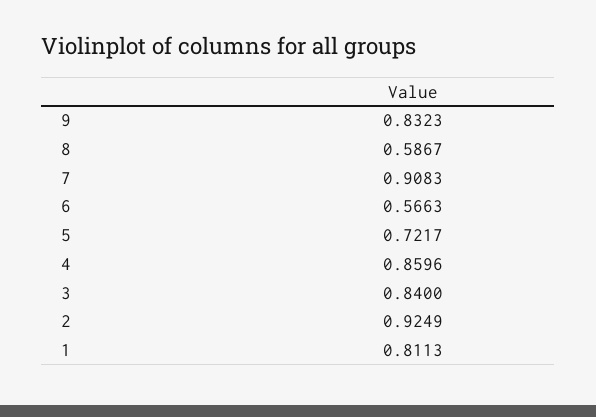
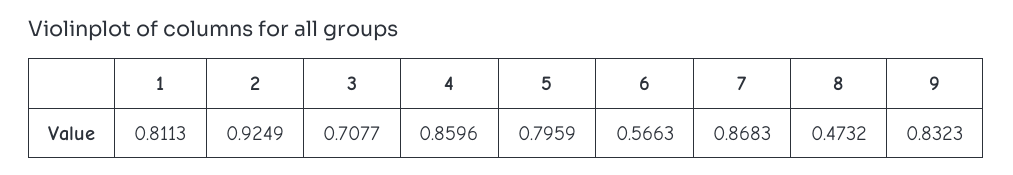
8: 0.5867 -> 0.4732
7: 0.9083 -> 0.8683
5: 0.7217 -> 0.7959
3: 0.84 -> 0.7077

